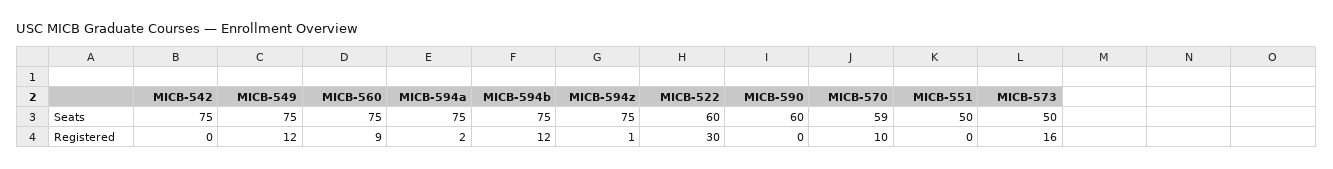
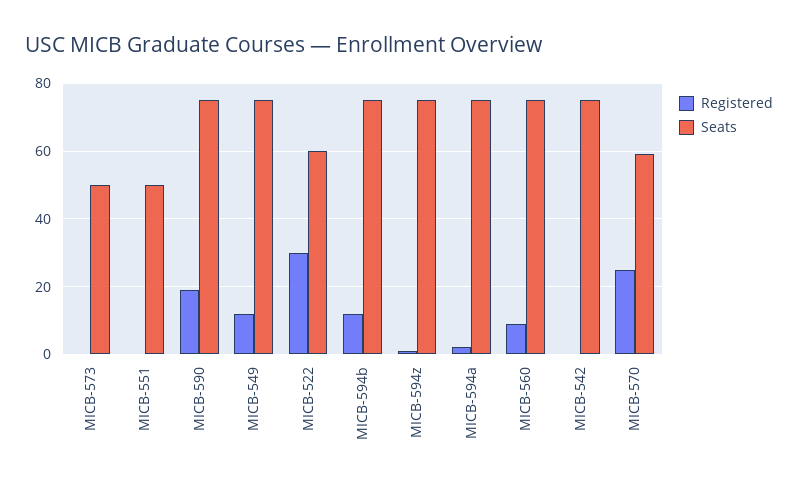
Seats, MICB-590: 60 -> 75
Registered, MICB-590: 0 -> 20
Registered, MICB-570: 10 -> 25
Registered, MICB-573: 16 -> 0

